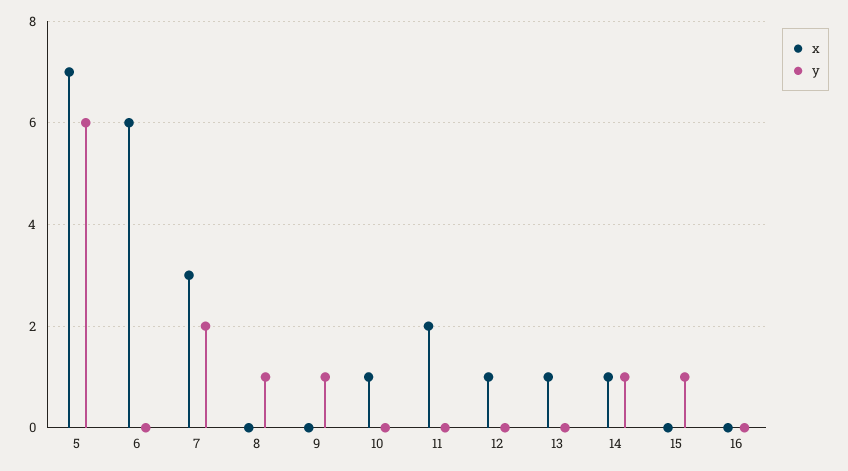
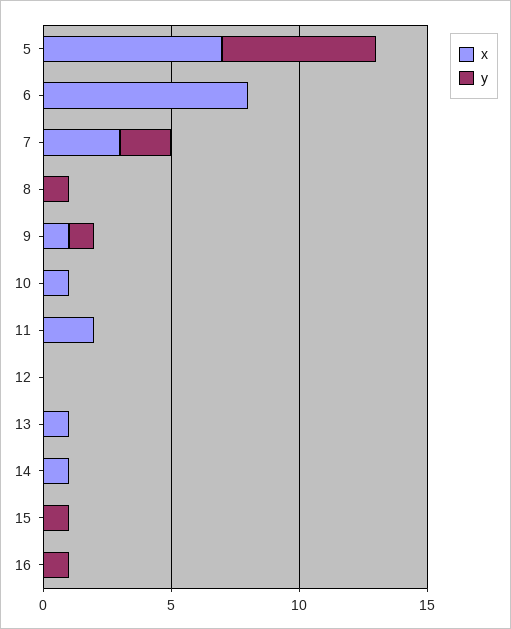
x, 6: 6 -> 8
x, 9: 0 -> 1
x, 12: 1 -> 0
y, 14: 1 -> 0
y, 16: 0 -> 1

